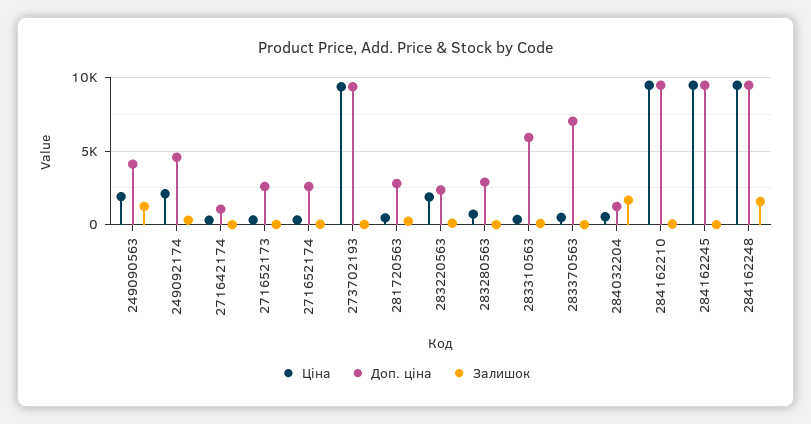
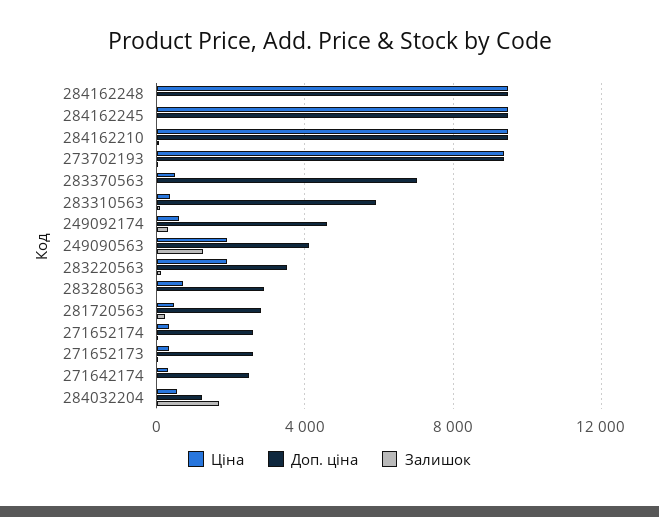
Ціна, 249092174: 2000 -> 500
Доп. ціна, 271642174: 1000 -> 2500
Доп. ціна, 283220563: 2500 -> 3500
Залишок, 284162248: 1500 -> 0

